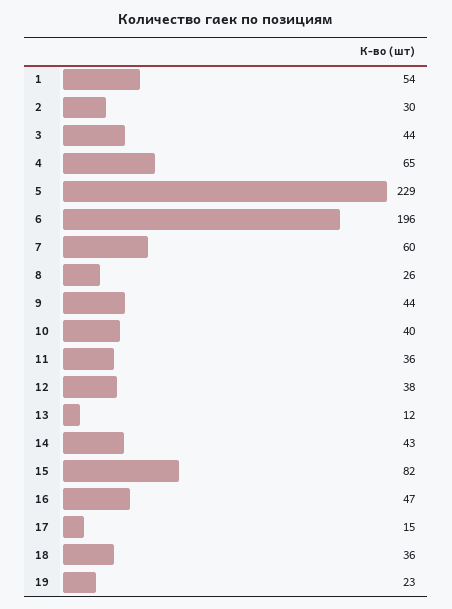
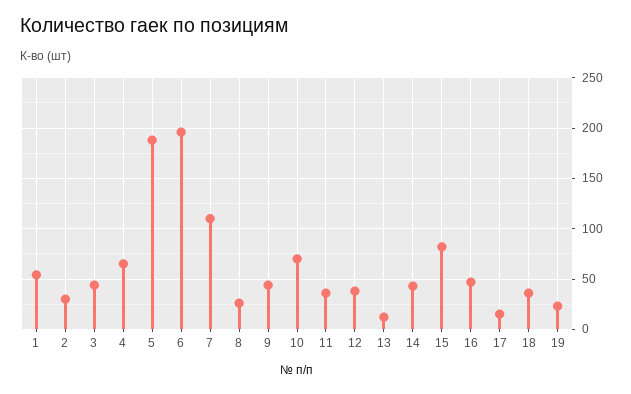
5: 229 -> 190
7: 60 -> 110
10: 40 -> 70

